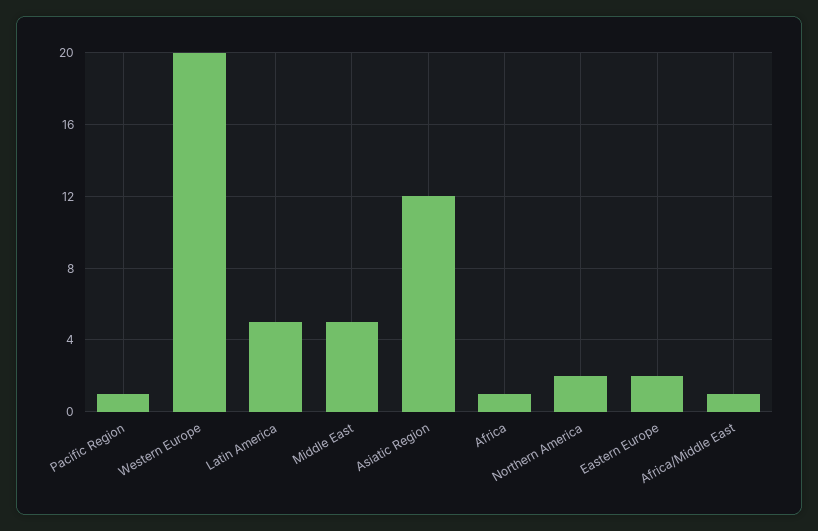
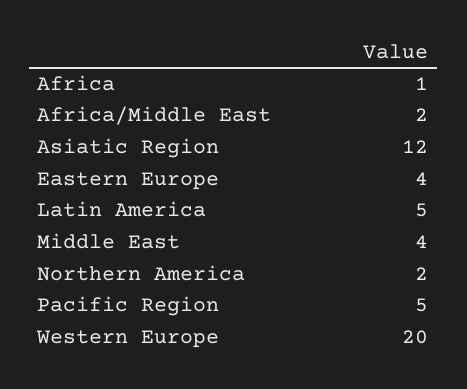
Pacific Region: 1 -> 5
Middle East: 5 -> 4
Eastern Europe: 2 -> 4
Africa/Middle East: 1 -> 2

